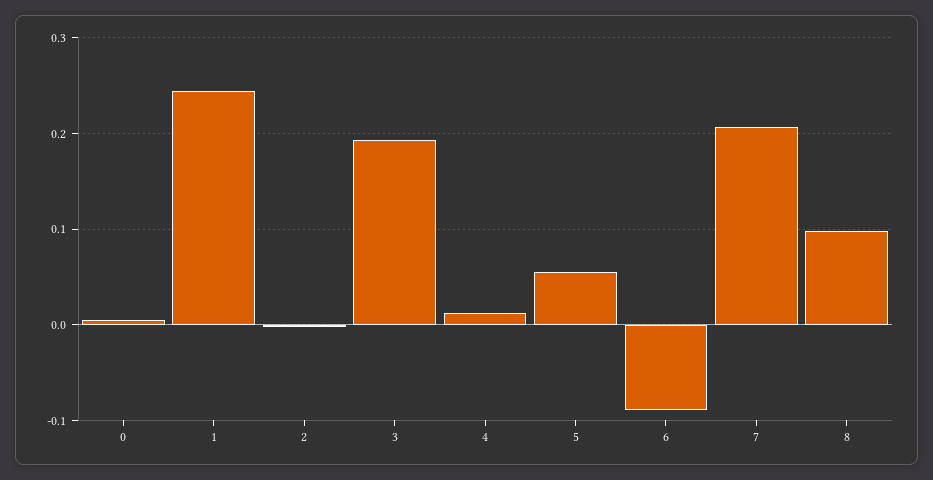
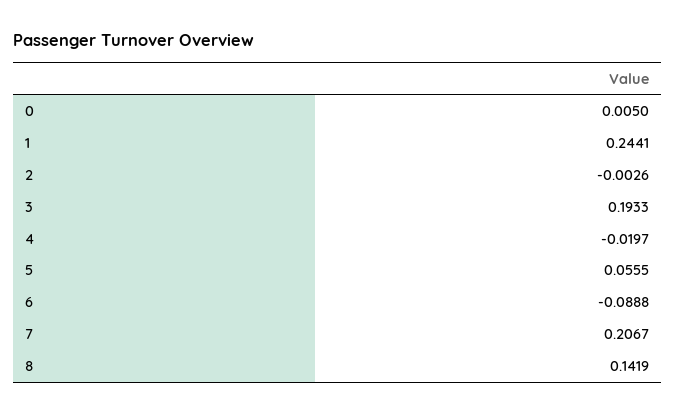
4: 0.01 -> -0.0197
8: 0.1 -> 0.1419

